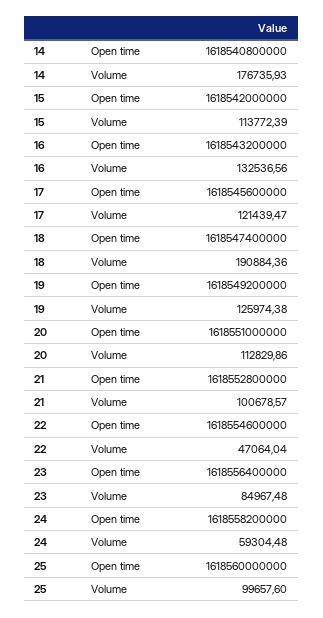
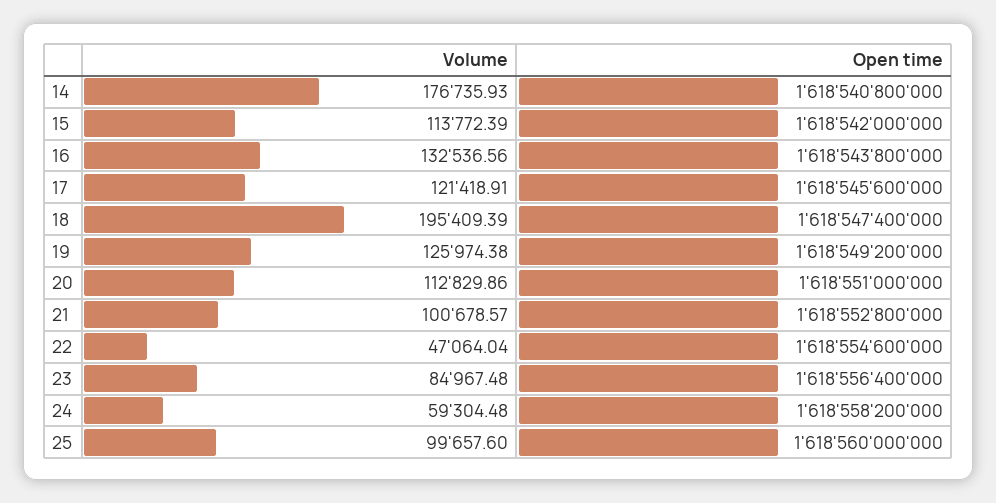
16, Open time: 1618543200000 -> 1618543800000
17, Volume: 121439.47 -> 121418.91
18, Volume: 190884.36 -> 195409.39

